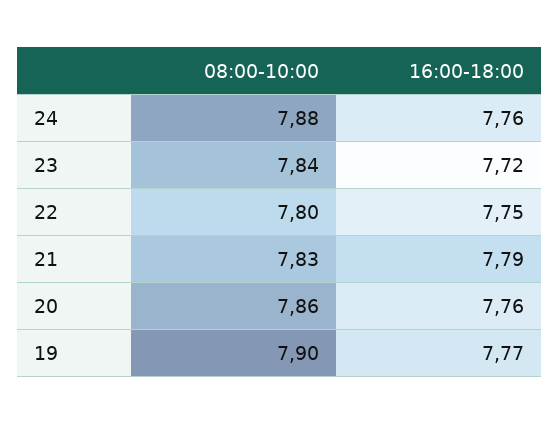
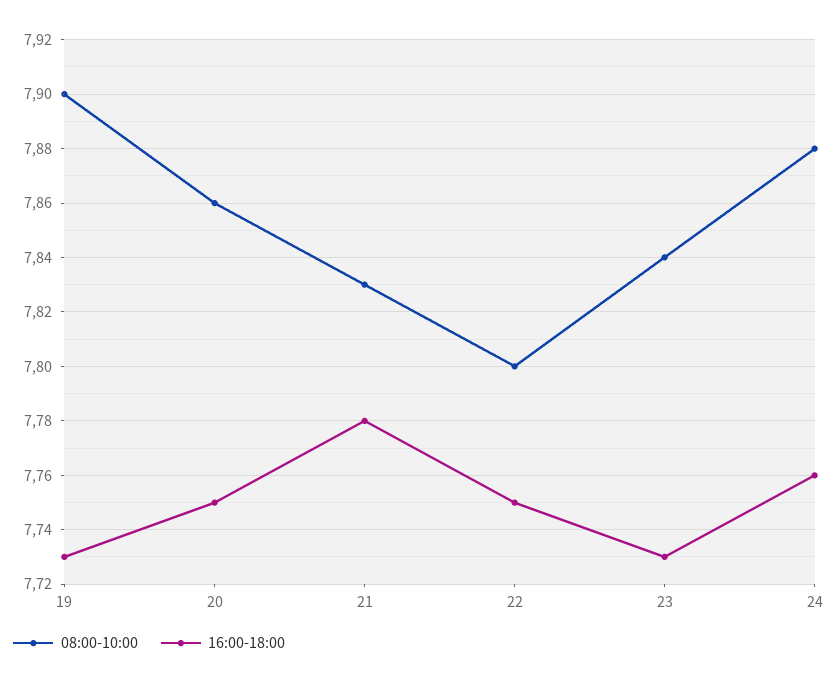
16:00-18:00, 23: 7.72 -> 7.73
16:00-18:00, 21: 7.79 -> 7.78
16:00-18:00, 20: 7.76 -> 7.75
16:00-18:00, 19: 7.77 -> 7.73

